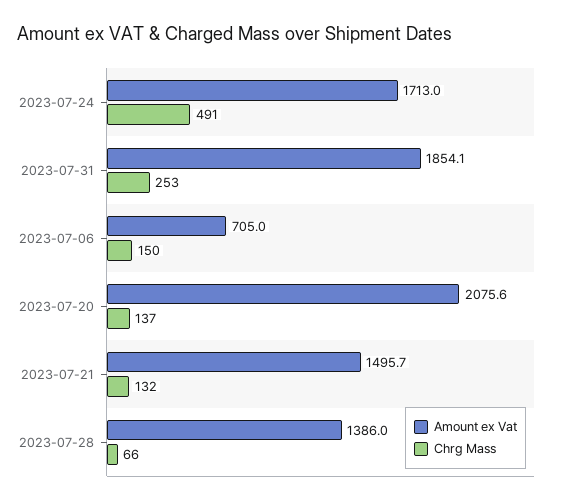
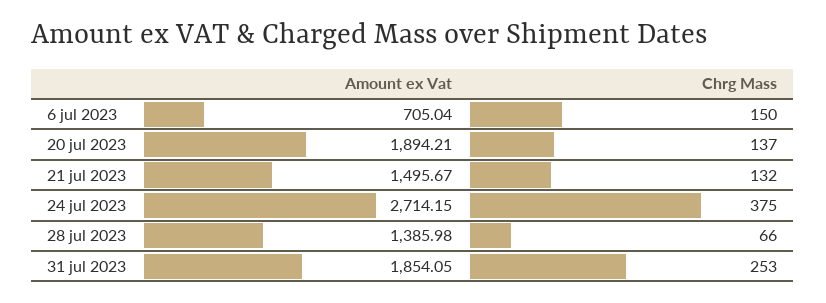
Amount ex Vat, 2023-07-24: 1713 -> 2714.15
Chrg Mass, 2023-07-24: 491 -> 375
Amount ex Vat, 2023-07-20: 2075.6 -> 1894.21

